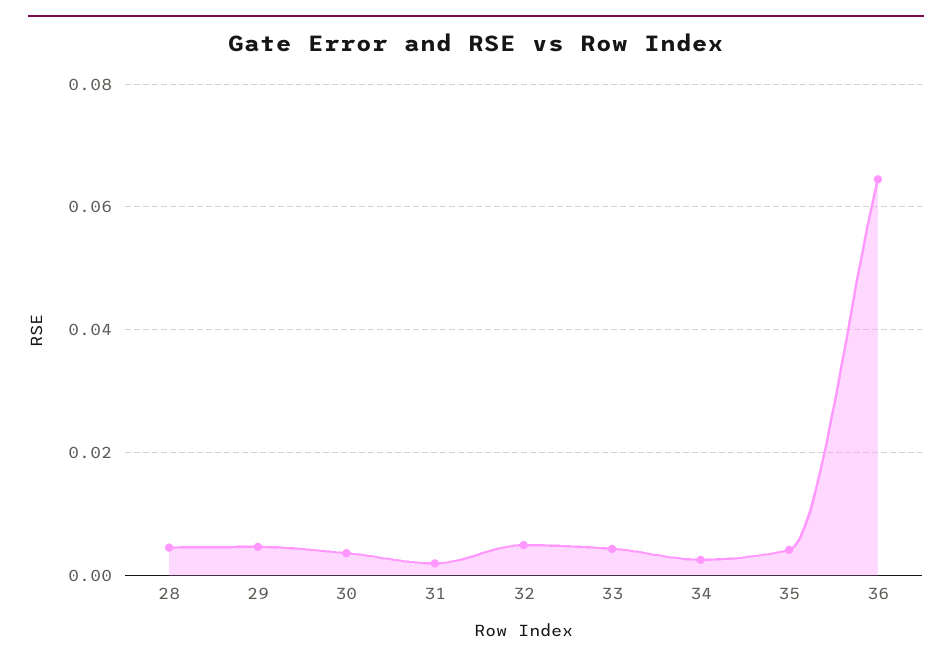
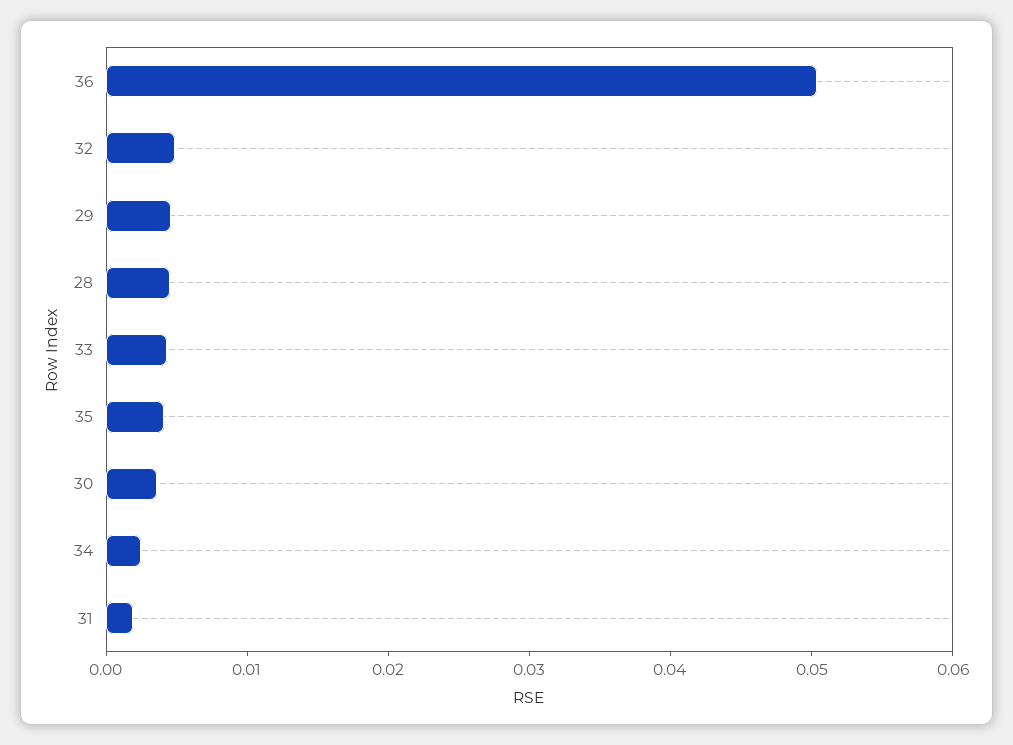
36: 0.064 -> 0.05

